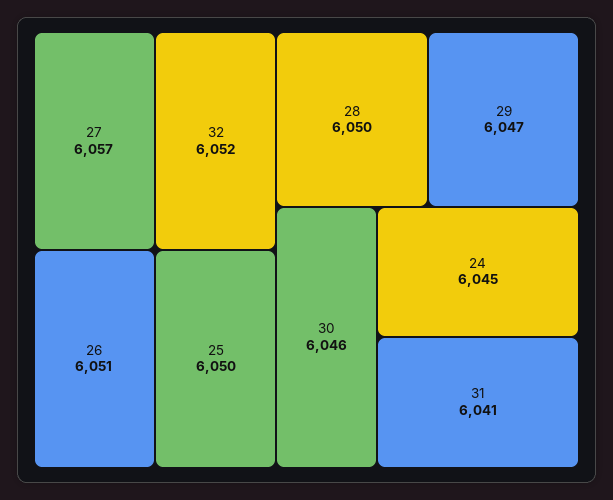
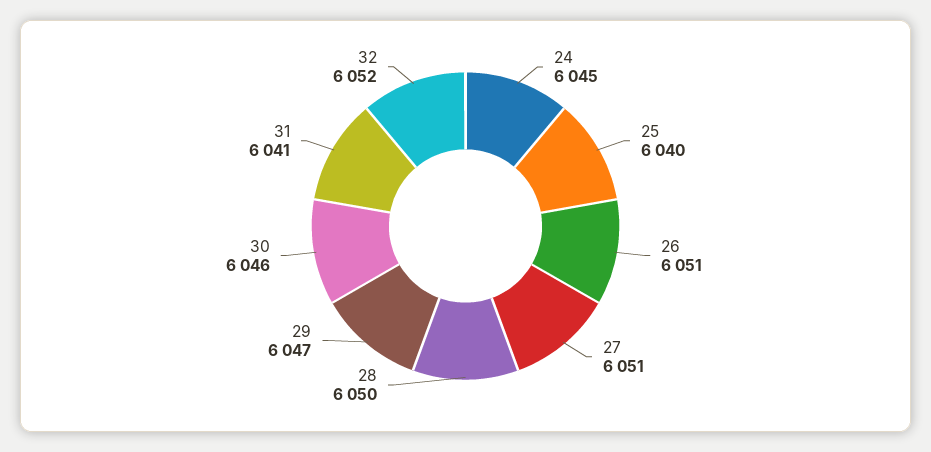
27: 6057 -> 6051
25: 6050 -> 6040

